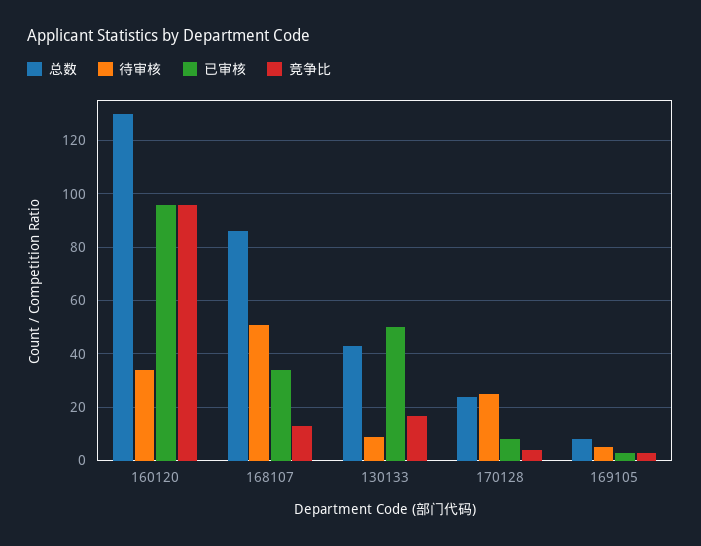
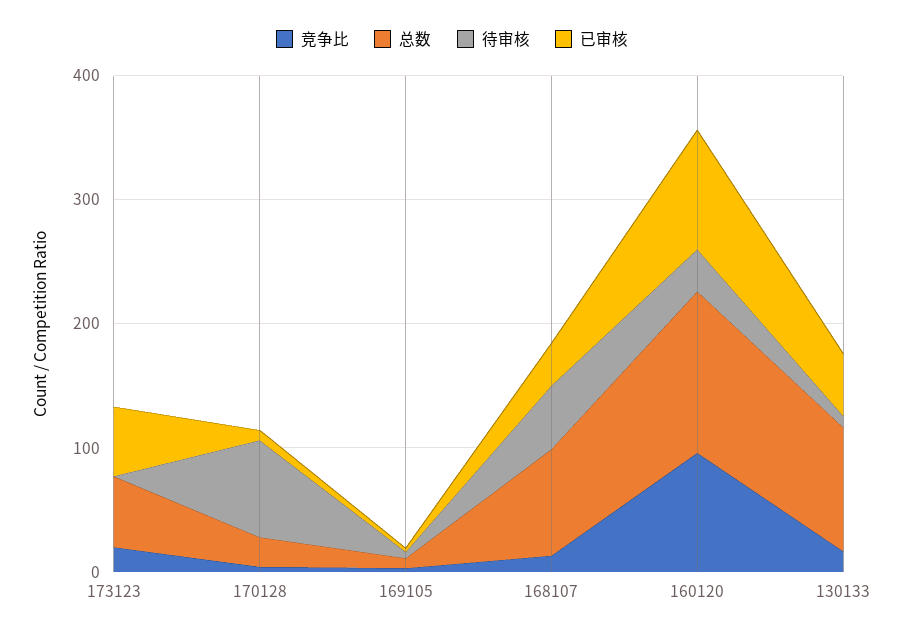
总数, 130133: 42.5 -> 100
待审核, 170128: 25 -> 80
竞争比, 173123: none -> 20
总数, 173123: none -> 60
待审核, 173123: none -> 0
已审核, 173123: none -> 60

